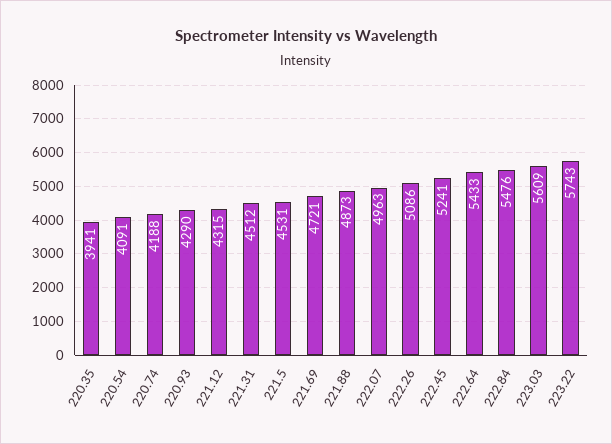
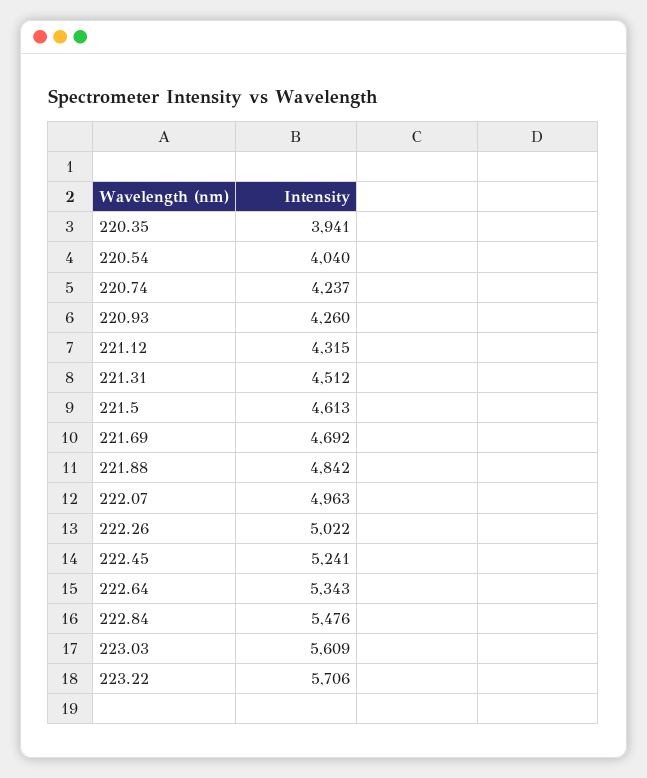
220.54: 4091 -> 4040
220.74: 4188 -> 4237
220.93: 4290 -> 4260
221.5: 4531 -> 4613
221.69: 4721 -> 4692
221.88: 4873 -> 4842
222.26: 5086 -> 5022
222.64: 5433 -> 5343
223.22: 5743 -> 5706

